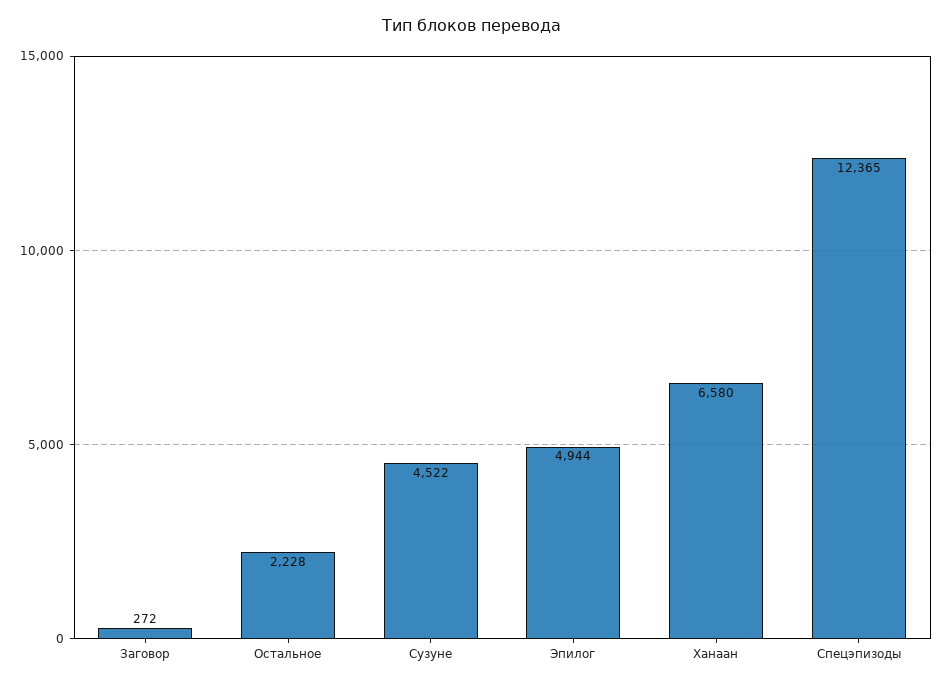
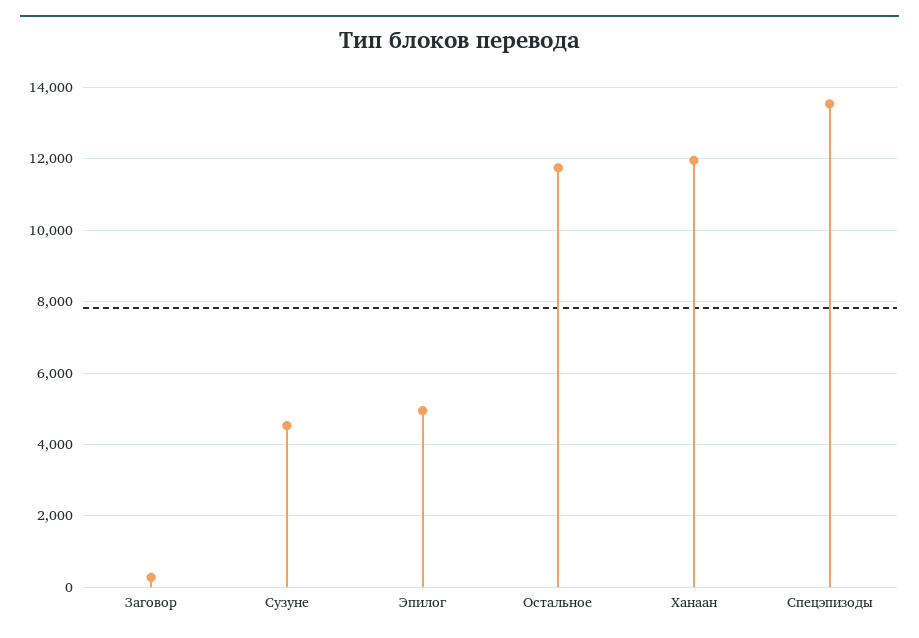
Остальное: 2228 -> 11800
Ханаан: 6580 -> 12000
Спецэпизоды: 12365 -> 13600

